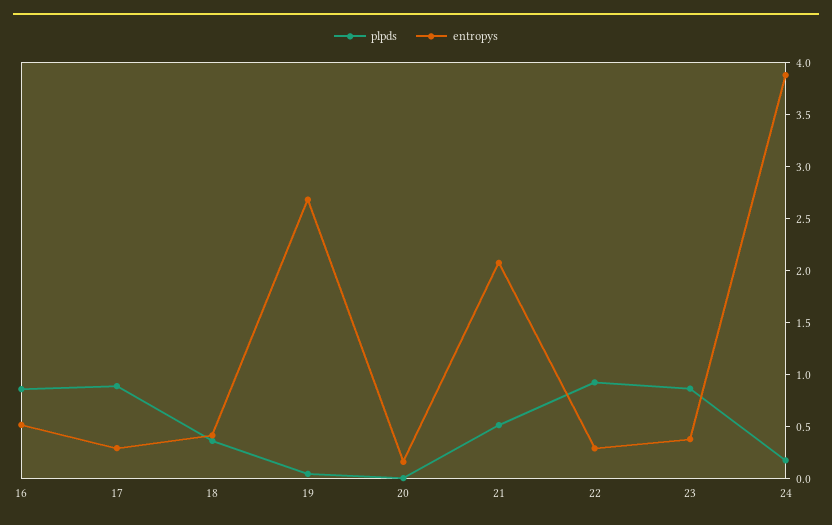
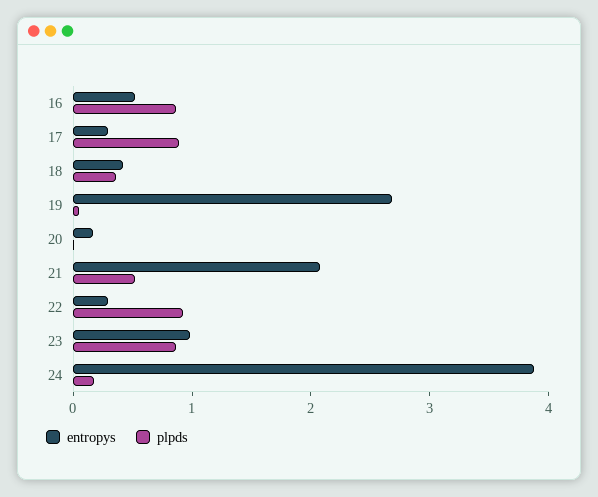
entropys, 23: 0.4 -> 1

